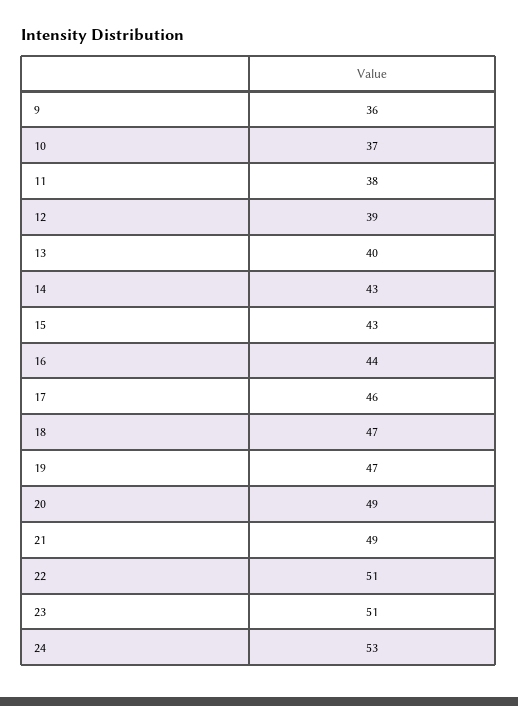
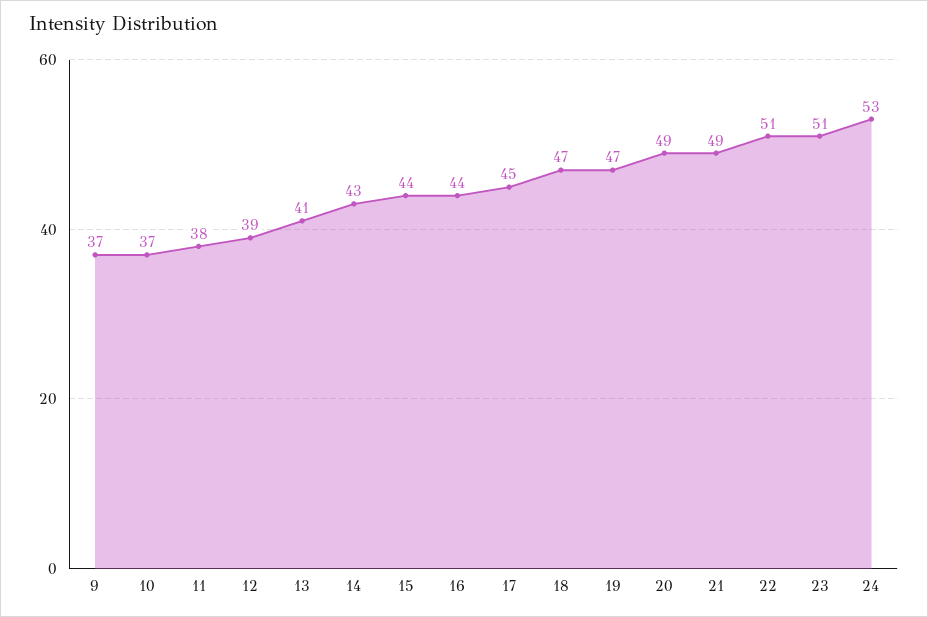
9: 36 -> 37
13: 40 -> 41
15: 43 -> 44
17: 46 -> 45

